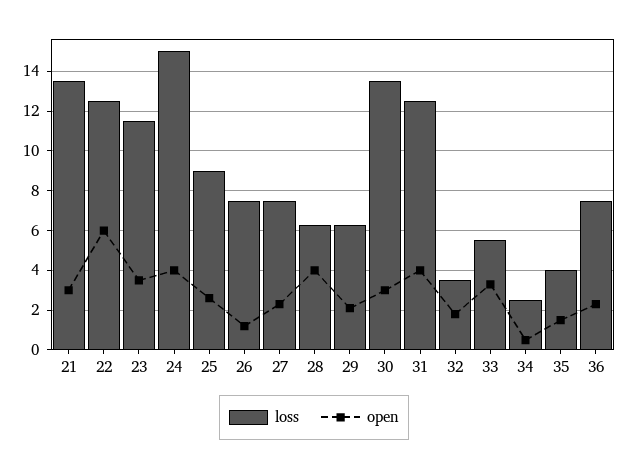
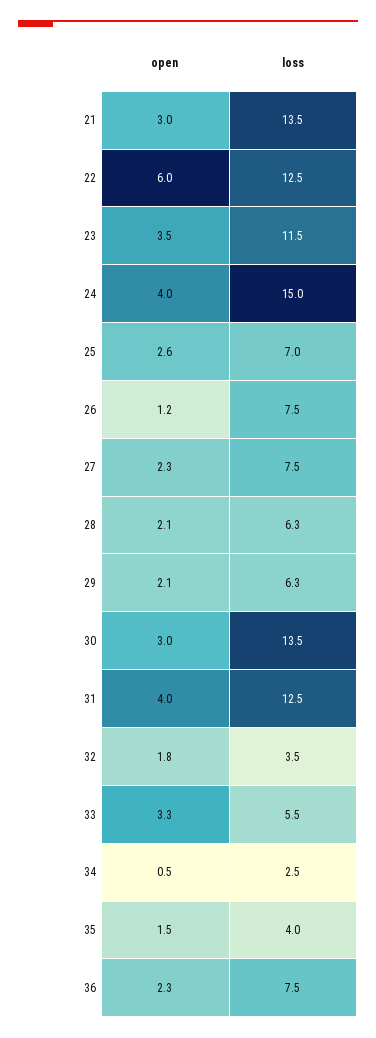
loss, 25: 9 -> 7
open, 28: 4 -> 2.1

